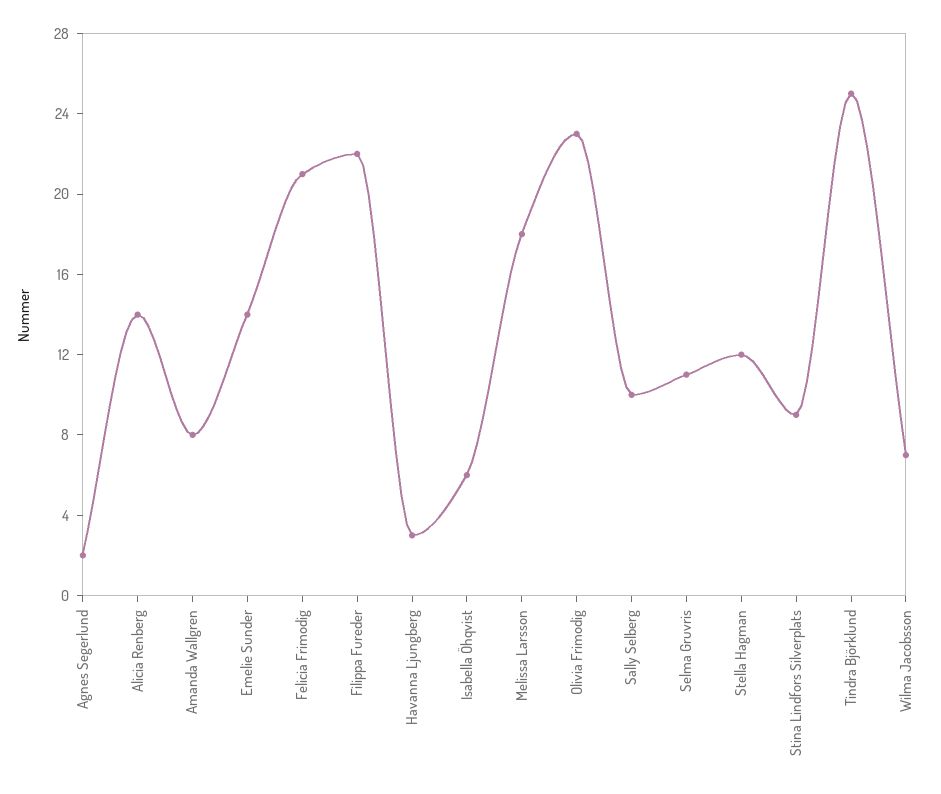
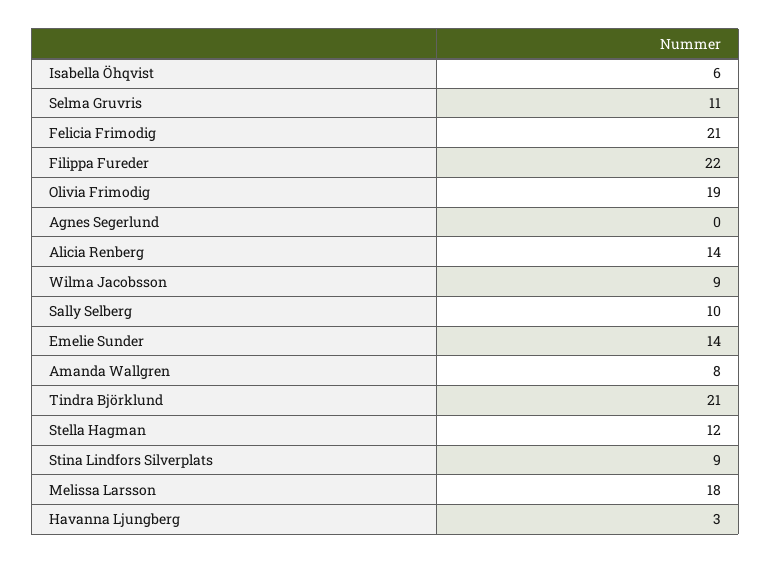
Agnes Segerlund: 2 -> 0
Olivia Frimodig: 23 -> 19
Tindra Björklund: 25 -> 21
Wilma Jacobsson: 7 -> 9

